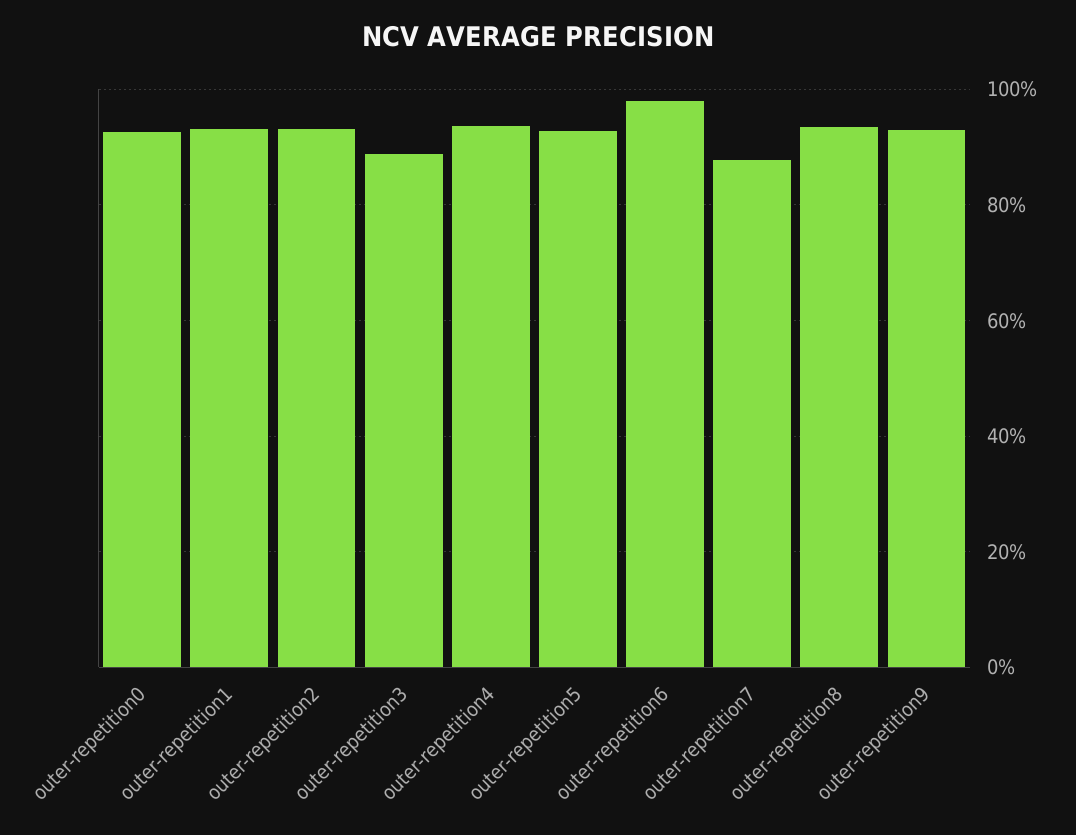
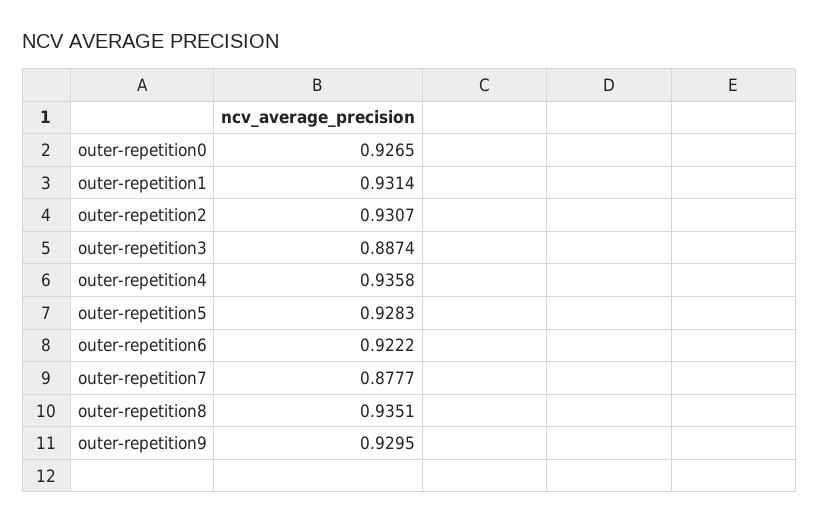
outer-repetition6: 0.98 -> 0.9222

